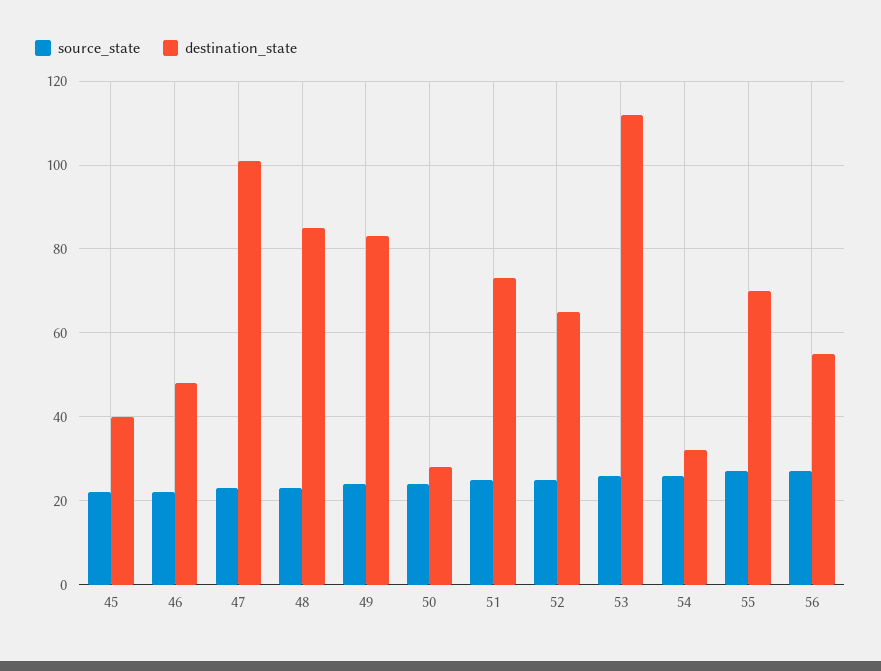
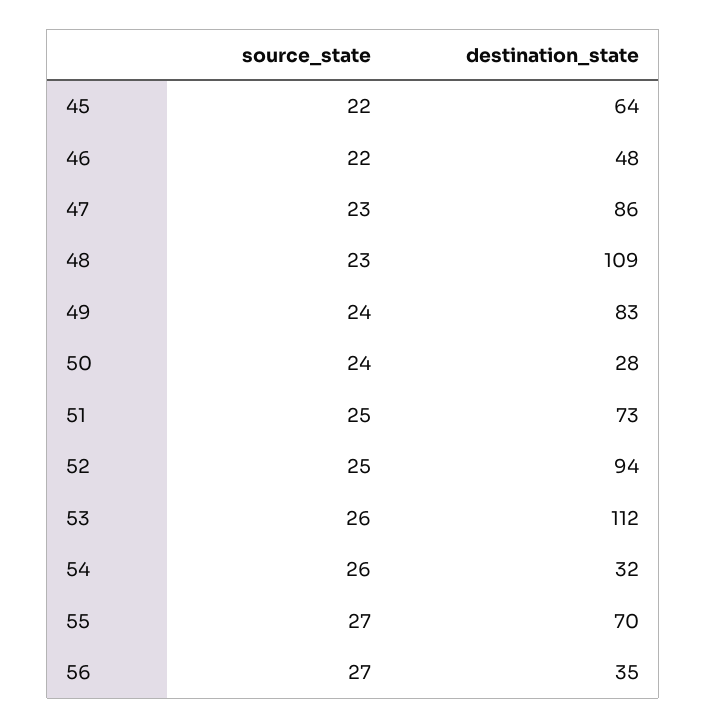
destination_state, 45: 40 -> 64
destination_state, 47: 100 -> 86
destination_state, 48: 85 -> 109
destination_state, 52: 65 -> 94
destination_state, 56: 55 -> 35

